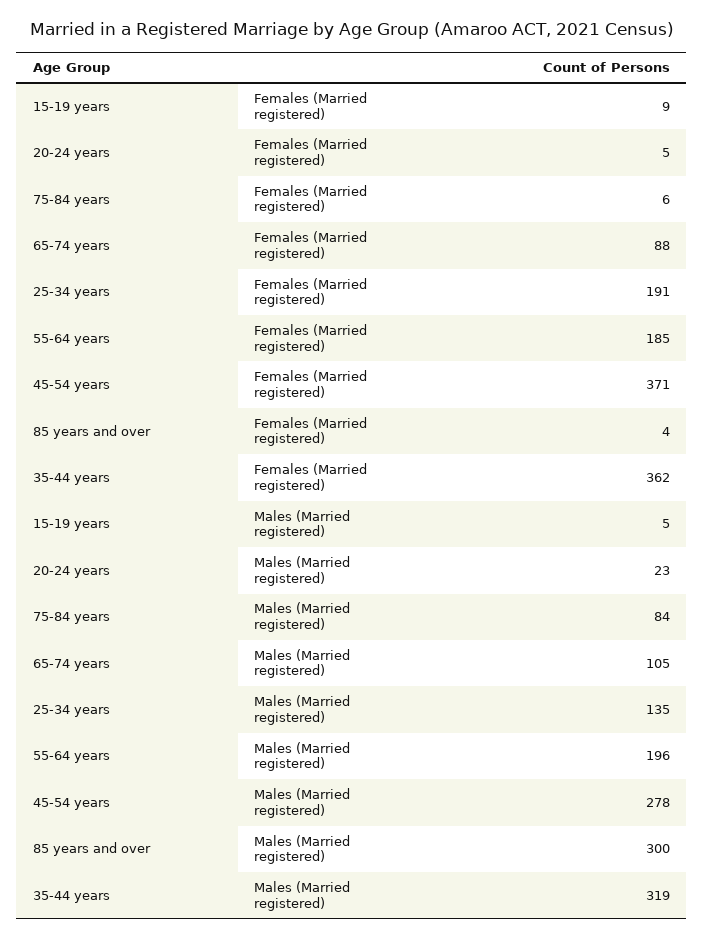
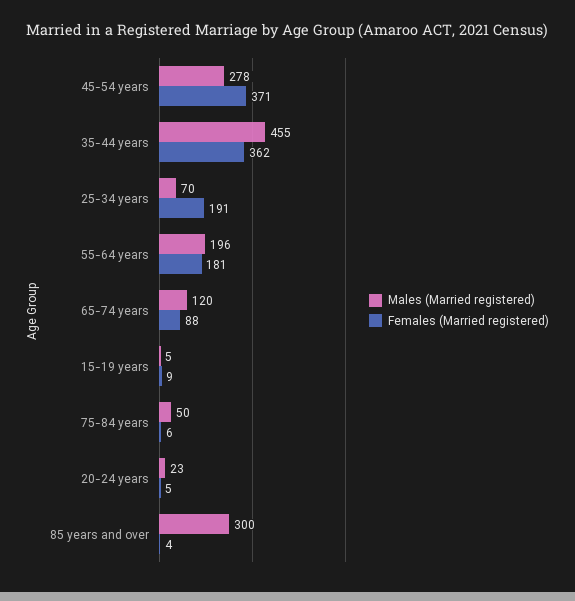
Females (Married registered), 55-64 years: 185 -> 181
Males (Married registered), 75-84 years: 84 -> 50
Males (Married registered), 65-74 years: 105 -> 120
Males (Married registered), 25-34 years: 135 -> 70
Males (Married registered), 35-44 years: 319 -> 455

